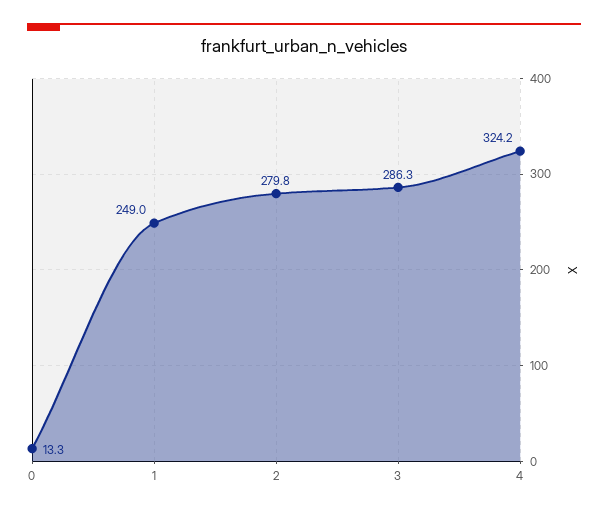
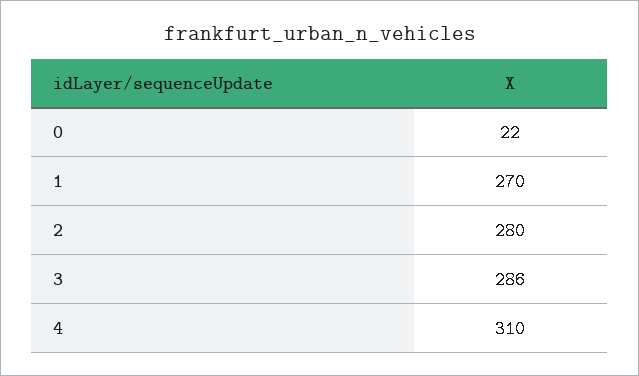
0: 13.3 -> 22
1: 249 -> 270
4: 324.2 -> 310

